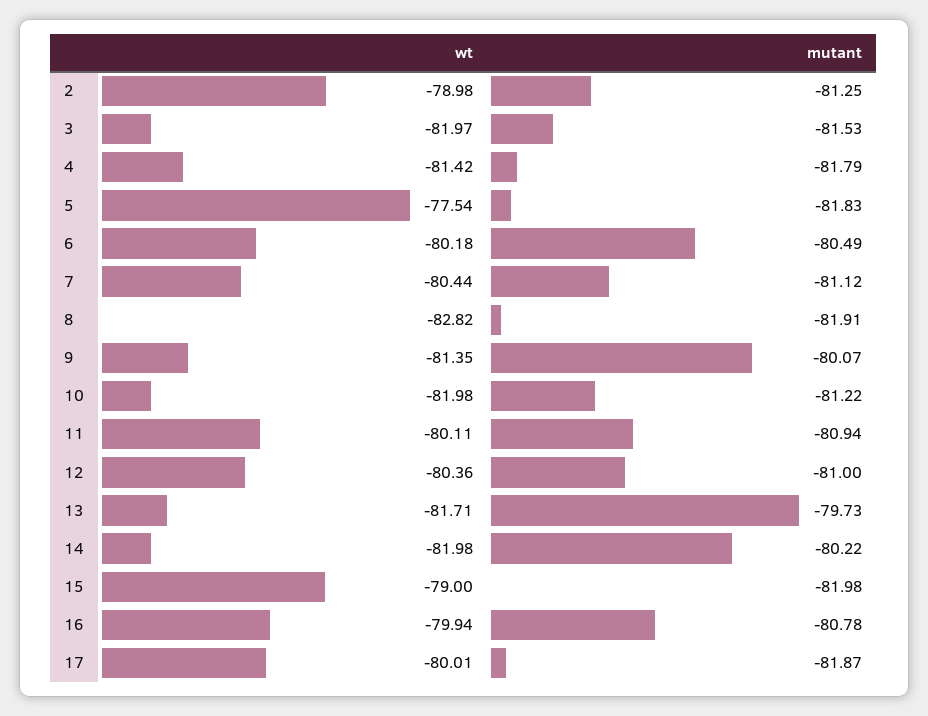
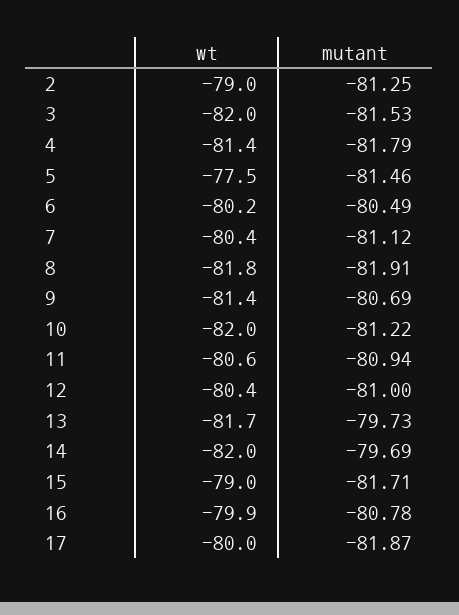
mutant, 5: -81.83 -> -81.46
wt, 8: -82.82 -> -81.8
mutant, 9: -80.07 -> -80.69
wt, 11: -80.11 -> -80.6
mutant, 14: -80.22 -> -79.69
mutant, 15: -81.98 -> -81.71

